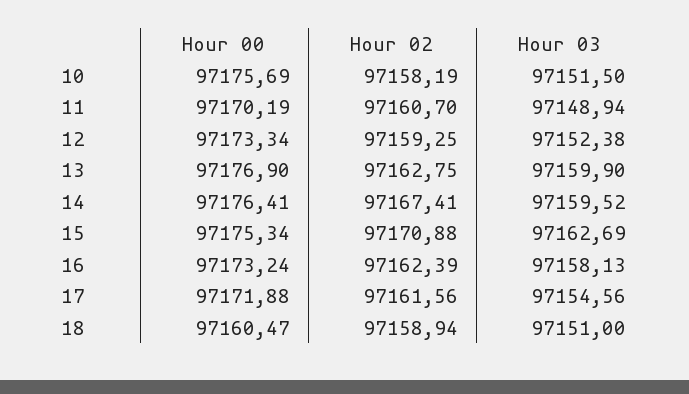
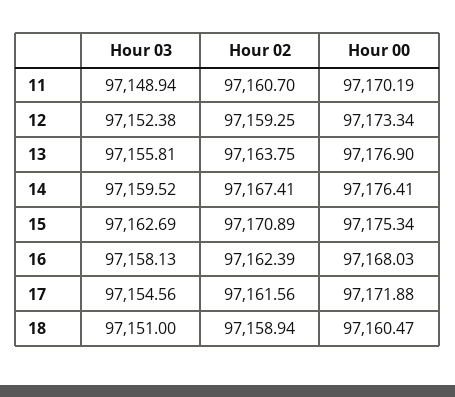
Hour 00, 10: 97175.69 -> none
Hour 02, 10: 97158.19 -> none
Hour 03, 10: 97151.5 -> none
Hour 02, 13: 97162.75 -> 97163.75
Hour 03, 13: 97159.9 -> 97155.81
Hour 02, 15: 97170.88 -> 97170.89
Hour 00, 16: 97173.24 -> 97168.03

